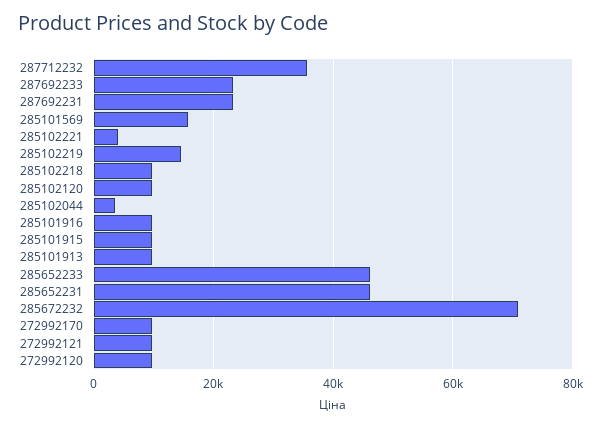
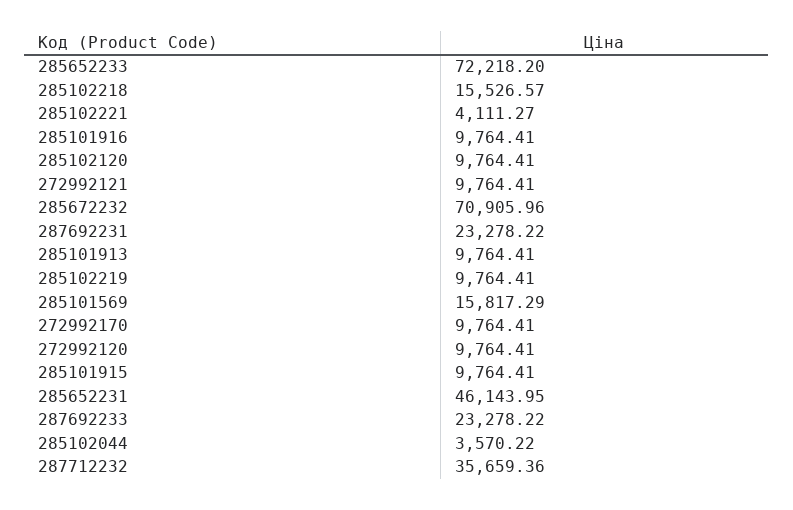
285102219: 14000 -> 9764.41
285102218: 10000 -> 15526.57
285652233: 46000 -> 72218.2

